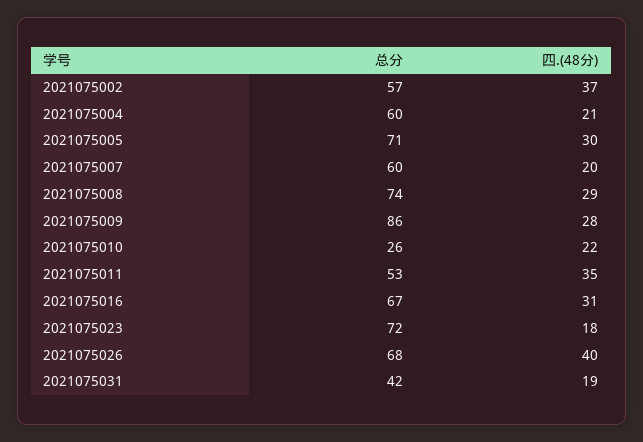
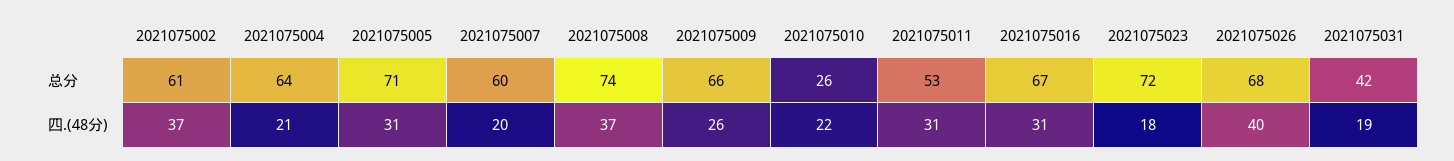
总分, 2021075002: 57 -> 61
总分, 2021075004: 60 -> 64
四.(48分), 2021075005: 30 -> 31
四.(48分), 2021075008: 29 -> 37
总分, 2021075009: 86 -> 66
四.(48分), 2021075009: 28 -> 26
四.(48分), 2021075011: 35 -> 31

